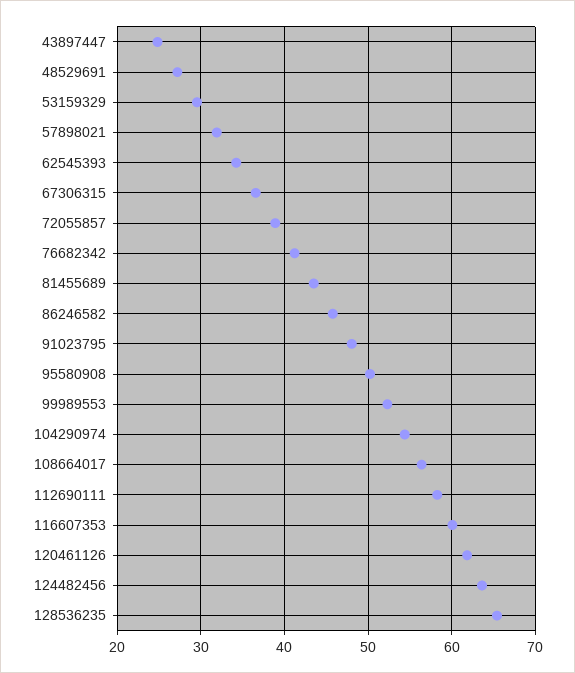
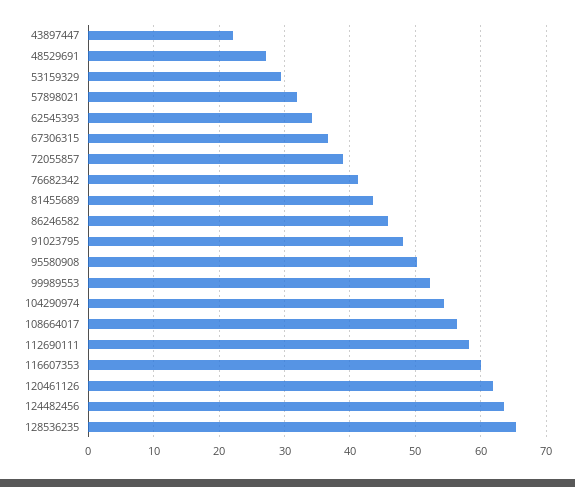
43897447: 25 -> 22

